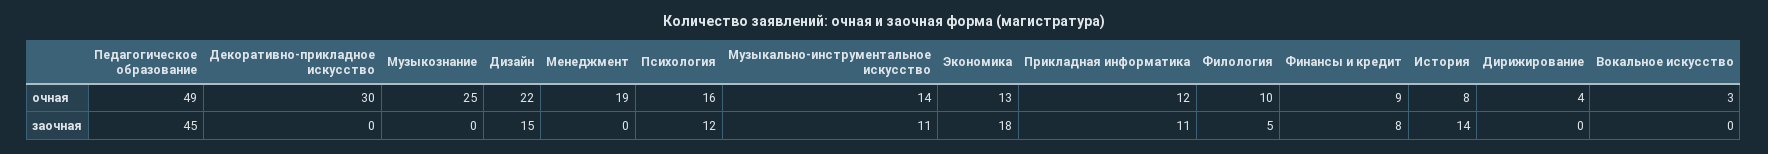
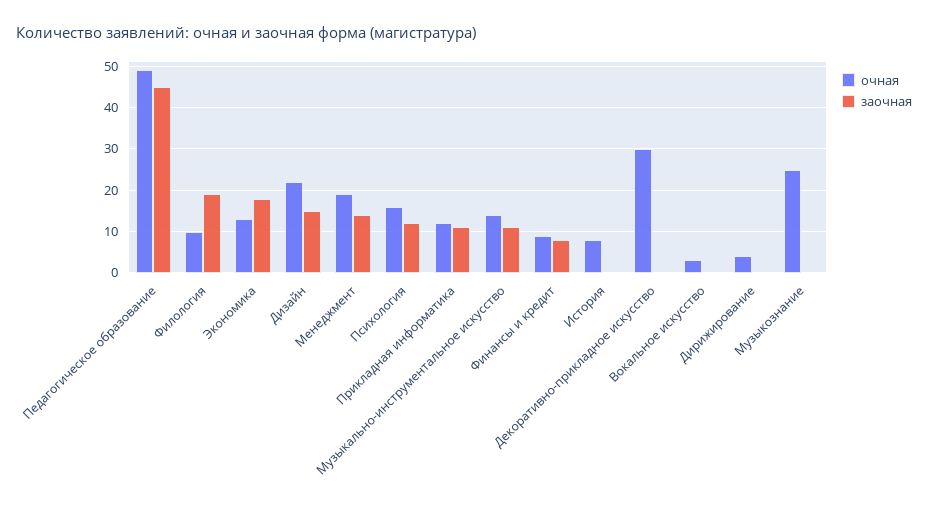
заочная, Менеджмент: 0 -> 15
заочная, Филология: 5 -> 20
заочная, История: 14 -> 0

